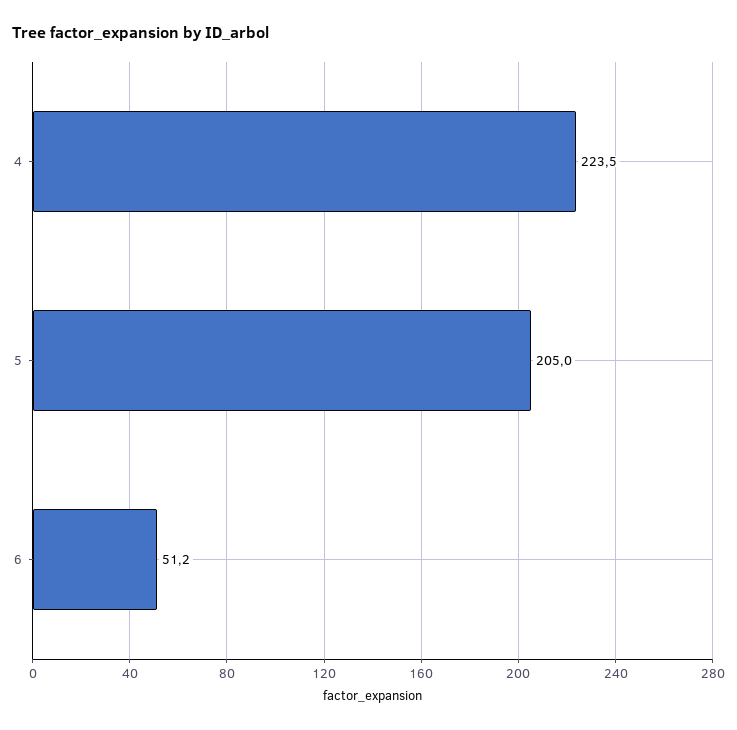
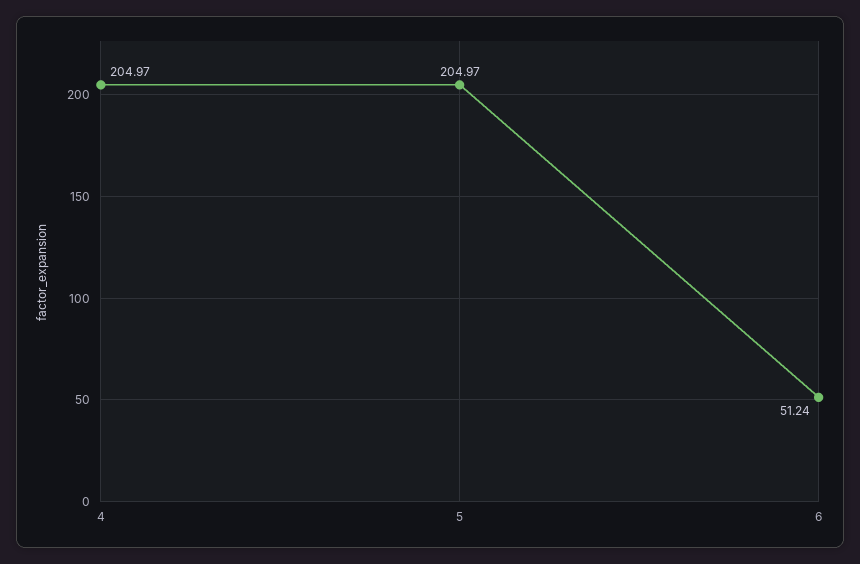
4: 223.5 -> 204.97

